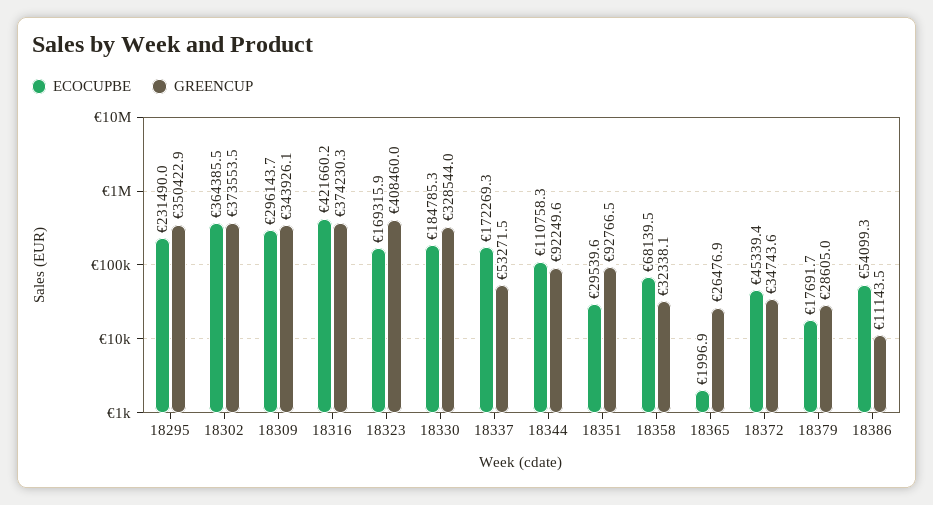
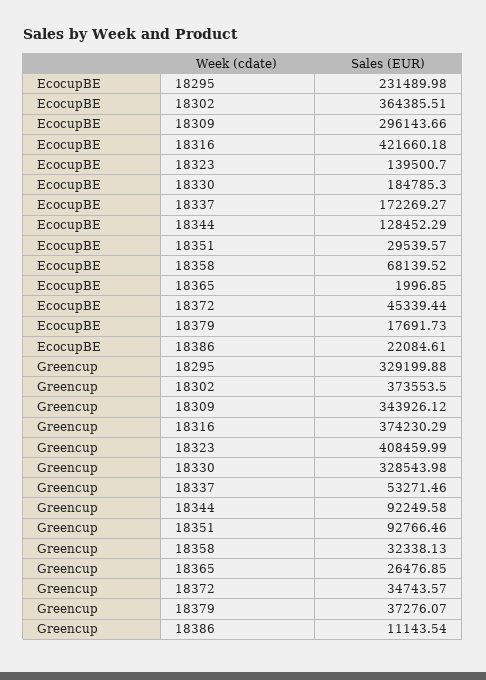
GREENCUP, 18295: 350422.9 -> 329199.88
ECOCUPBE, 18323: 169315.9 -> 139500.7
ECOCUPBE, 18344: 110758.3 -> 128452.29
GREENCUP, 18379: 28605 -> 37276.07
ECOCUPBE, 18386: 54099.3 -> 22084.61

